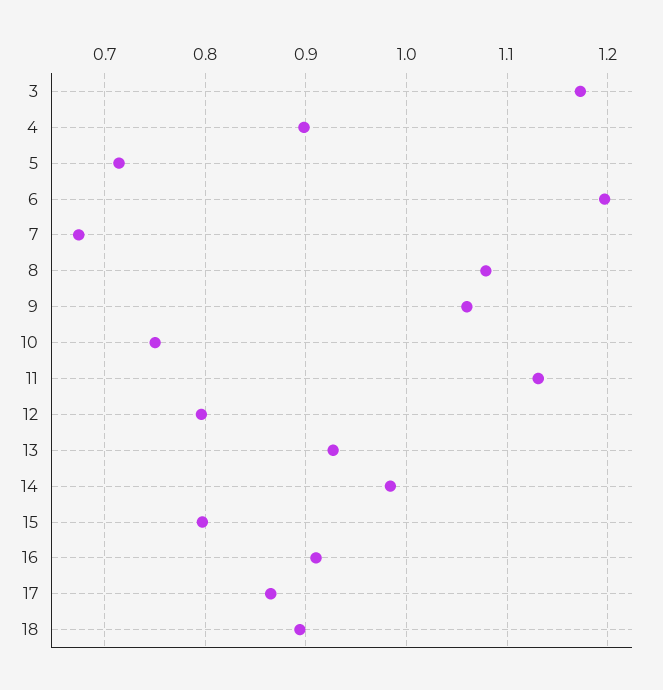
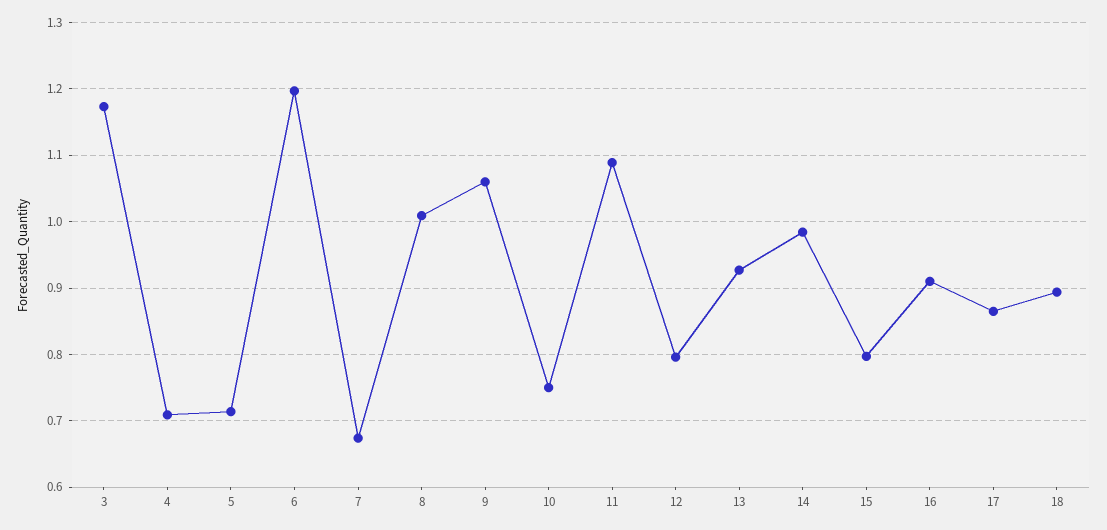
4: 0.9 -> 0.71
8: 1.08 -> 1.01
11: 1.13 -> 1.09

